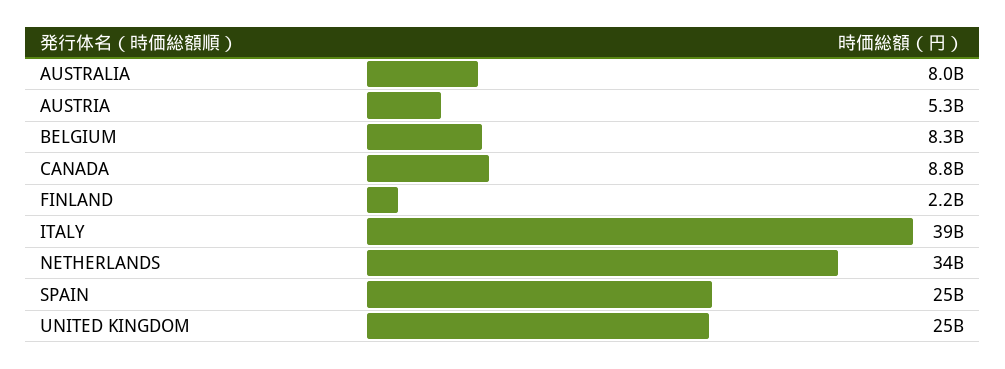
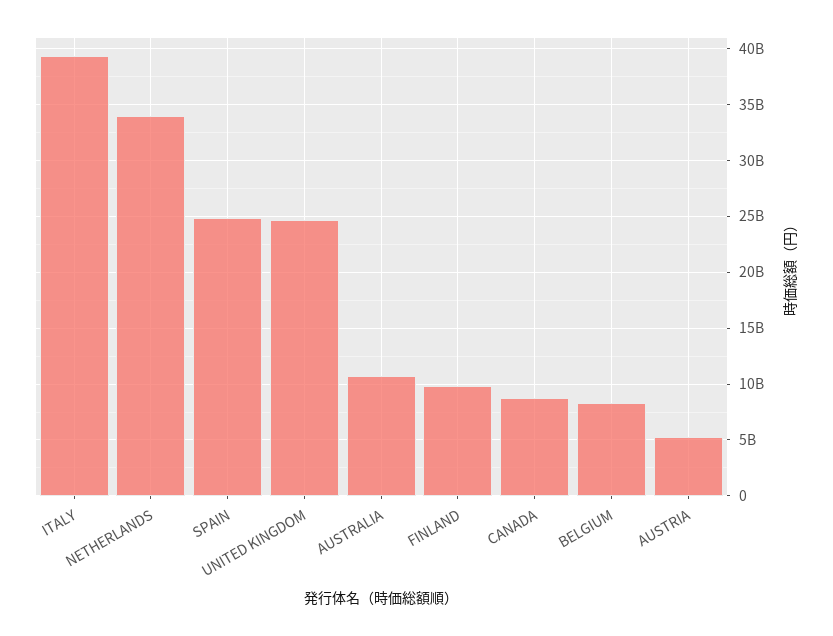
AUSTRALIA: 8000000000 -> 11000000000
FINLAND: 2200000000 -> 10000000000

